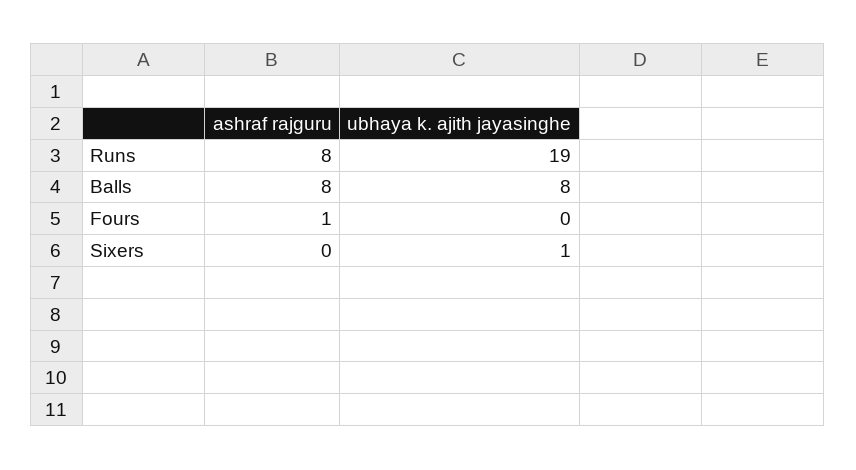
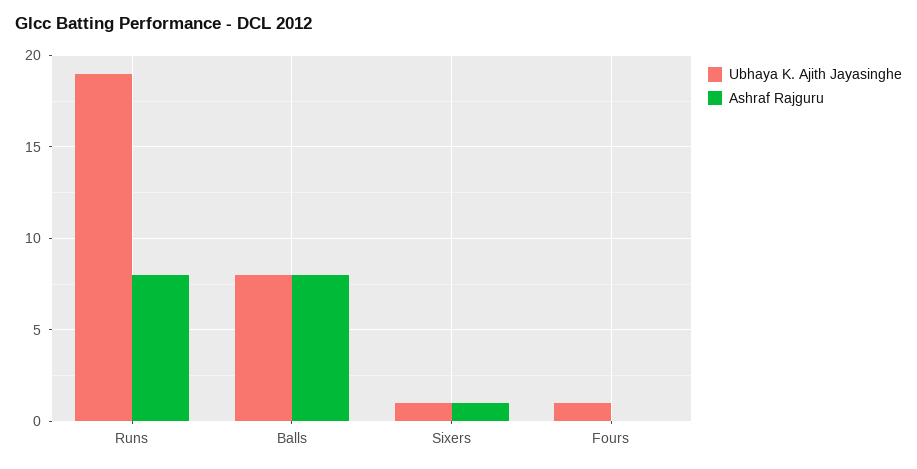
ashraf rajguru, Fours: 1 -> 0
ubhaya k. ajith jayasinghe, Fours: 0 -> 1
ashraf rajguru, Sixers: 0 -> 1

